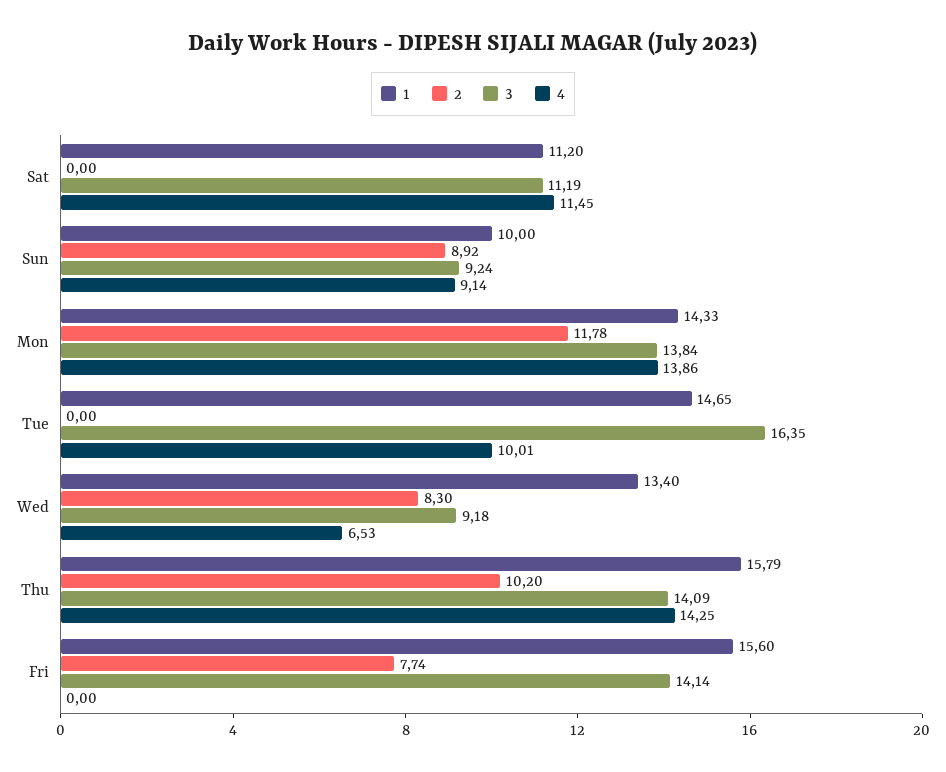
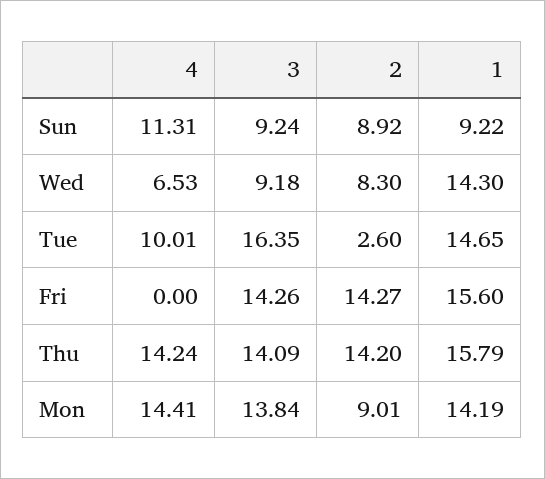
1, Sat: 11.2 -> none
2, Sat: 0 -> none
3, Sat: 11.19 -> none
4, Sat: 11.45 -> none
1, Sun: 10 -> 9.22
4, Sun: 9.14 -> 11.31
1, Mon: 14.33 -> 14.19
2, Mon: 11.78 -> 9.01
4, Mon: 13.86 -> 14.41
2, Tue: 0 -> 2.6
1, Wed: 13.4 -> 14.3
2, Thu: 10.2 -> 14.2
4, Thu: 14.25 -> 14.24
2, Fri: 7.74 -> 14.27
3, Fri: 14.14 -> 14.26

